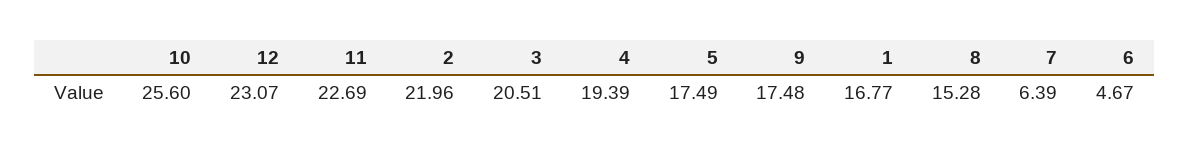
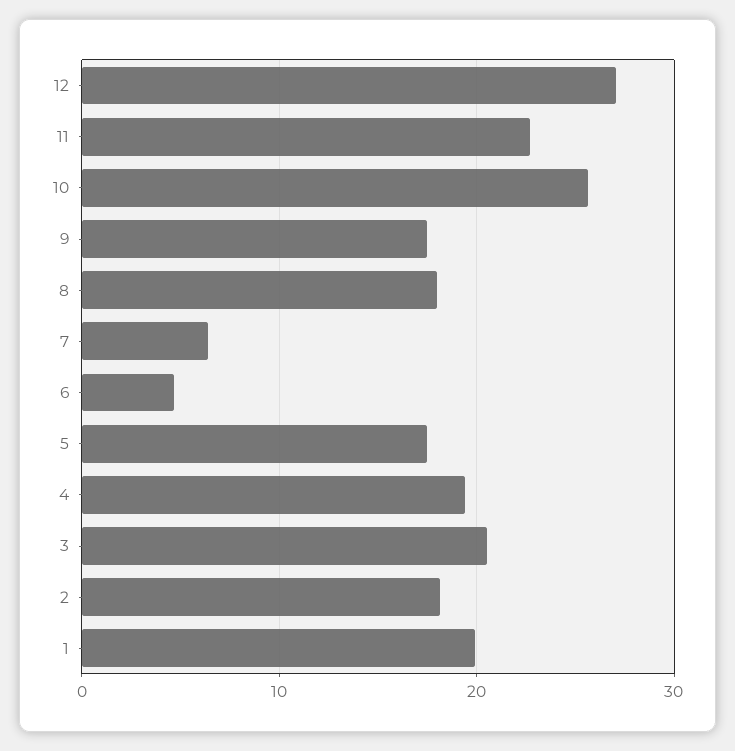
12: 23.07 -> 27
2: 21.96 -> 18
1: 16.77 -> 20
8: 15.28 -> 18

